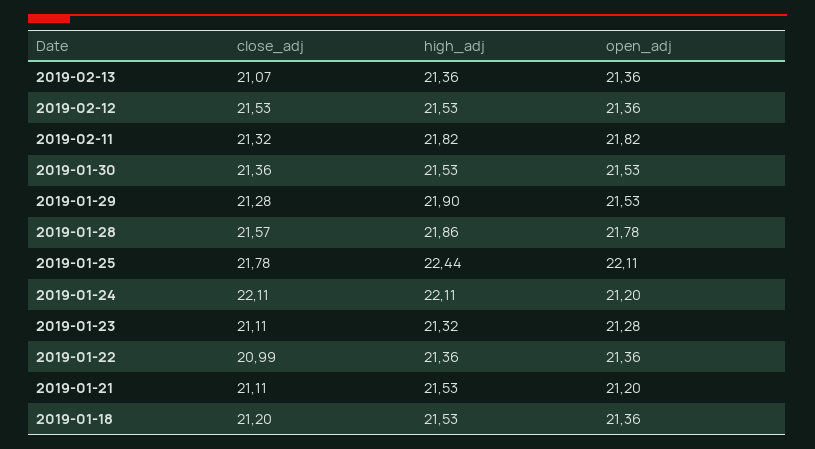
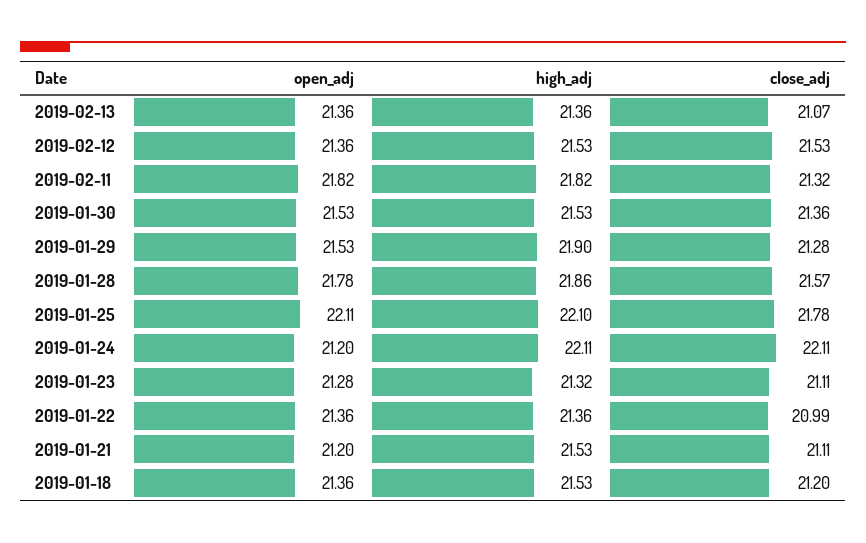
high_adj, 2019-01-25: 22.44 -> 22.1

